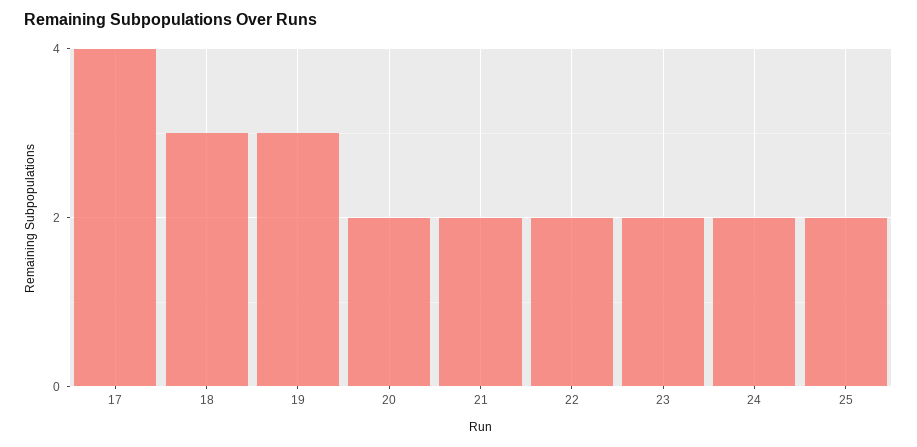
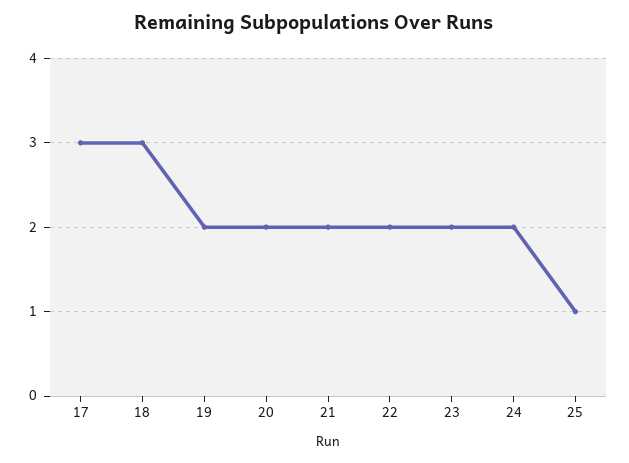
17: 4 -> 3
19: 3 -> 2
25: 2 -> 1

